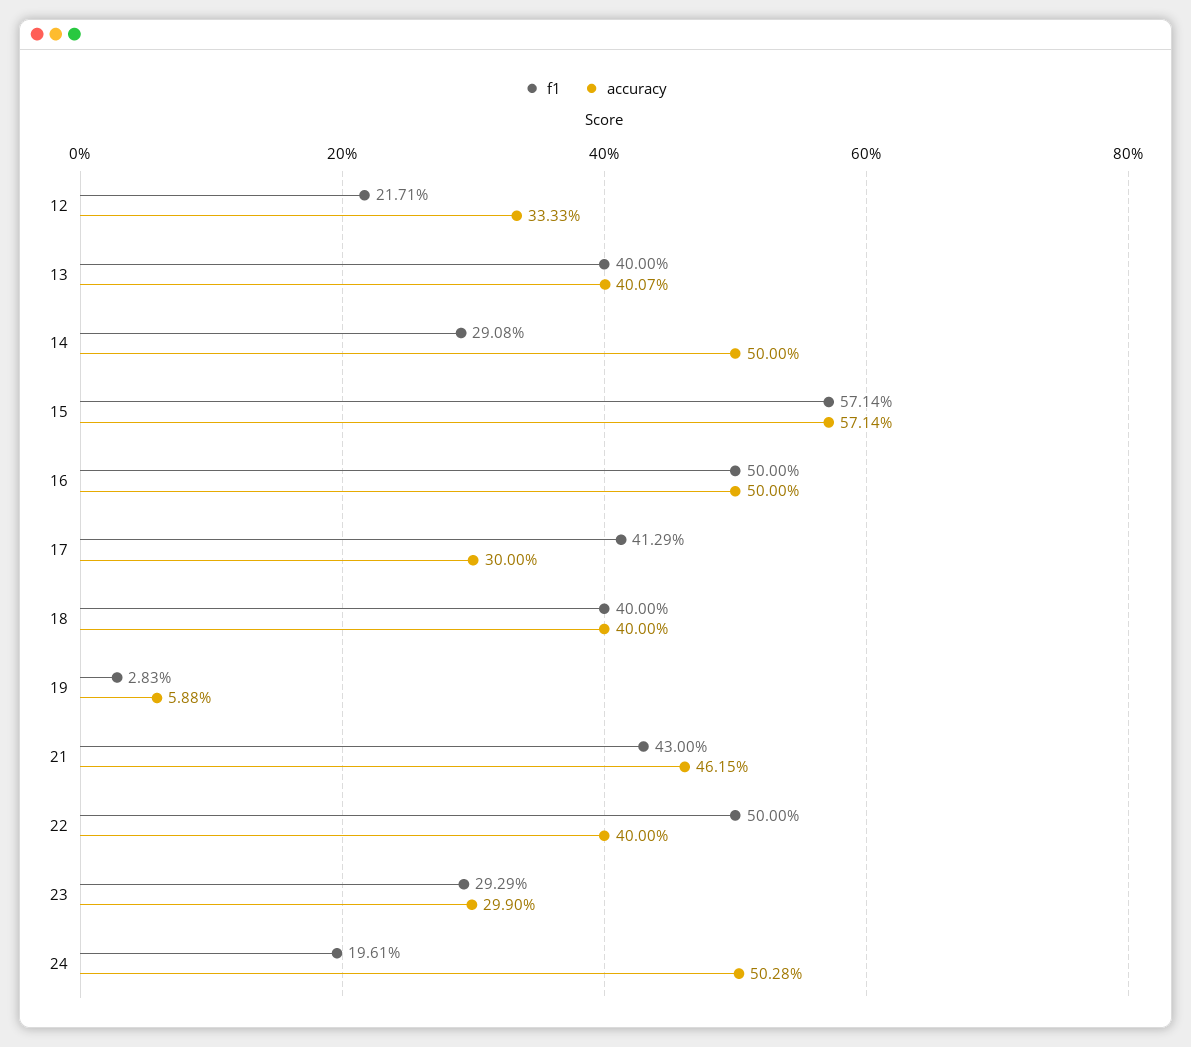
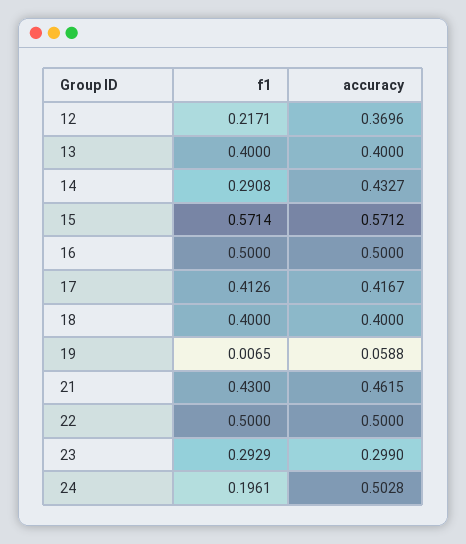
accuracy, 12: 0.3333 -> 0.3696
accuracy, 13: 0.4007 -> 0.4
accuracy, 14: 0.5 -> 0.4327
accuracy, 15: 0.5714 -> 0.5712
f1, 17: 0.4129 -> 0.4126
accuracy, 17: 0.3 -> 0.4167
f1, 19: 0.0283 -> 0.0065
accuracy, 22: 0.4 -> 0.5

